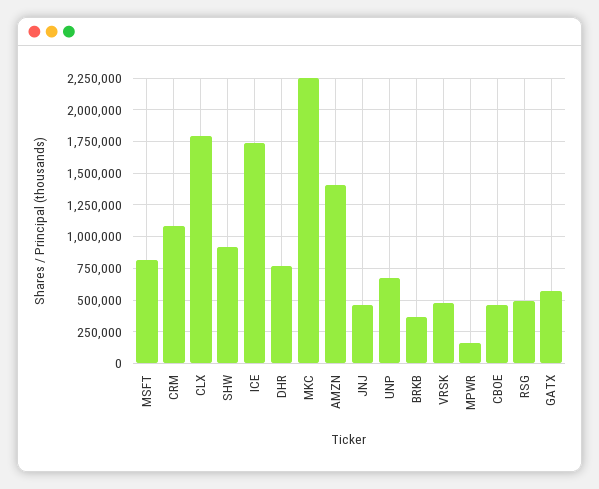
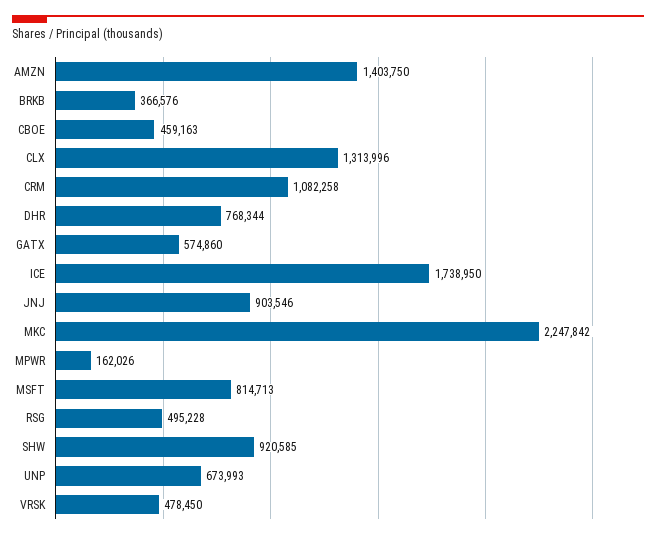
CLX: 1800000 -> 1313996
JNJ: 450000 -> 903546

